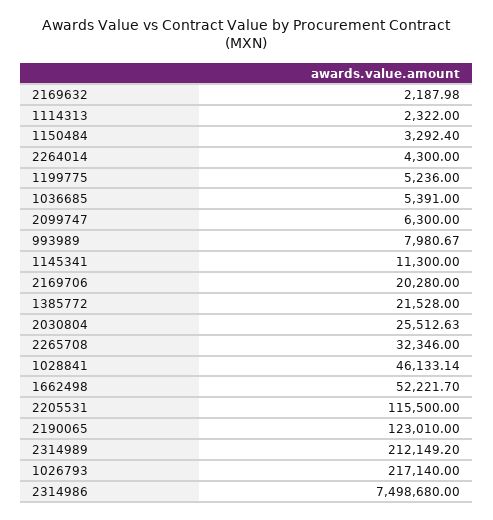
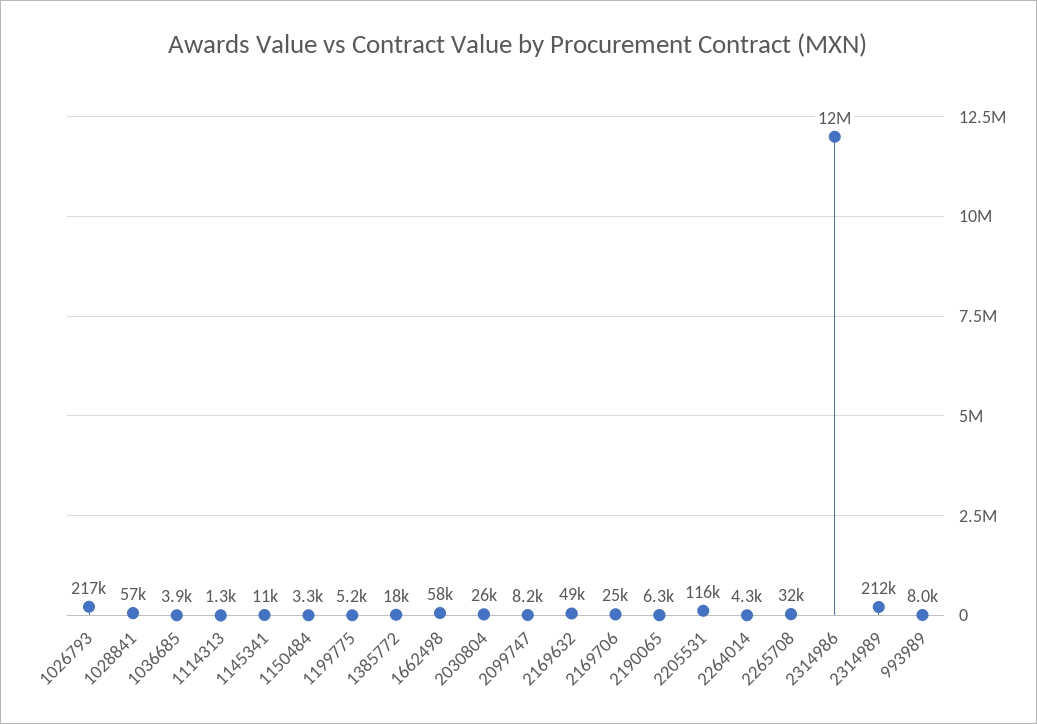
2169632: 2187.98 -> 49000
1114313: 2322 -> 1300
1036685: 5391 -> 3900
2099747: 6300 -> 8200
2169706: 20280 -> 25000
1385772: 21528 -> 18000
1028841: 46133.14 -> 57000
1662498: 52221.7 -> 58000
2190065: 123010 -> 6300
2314986: 7498680 -> 12000000

